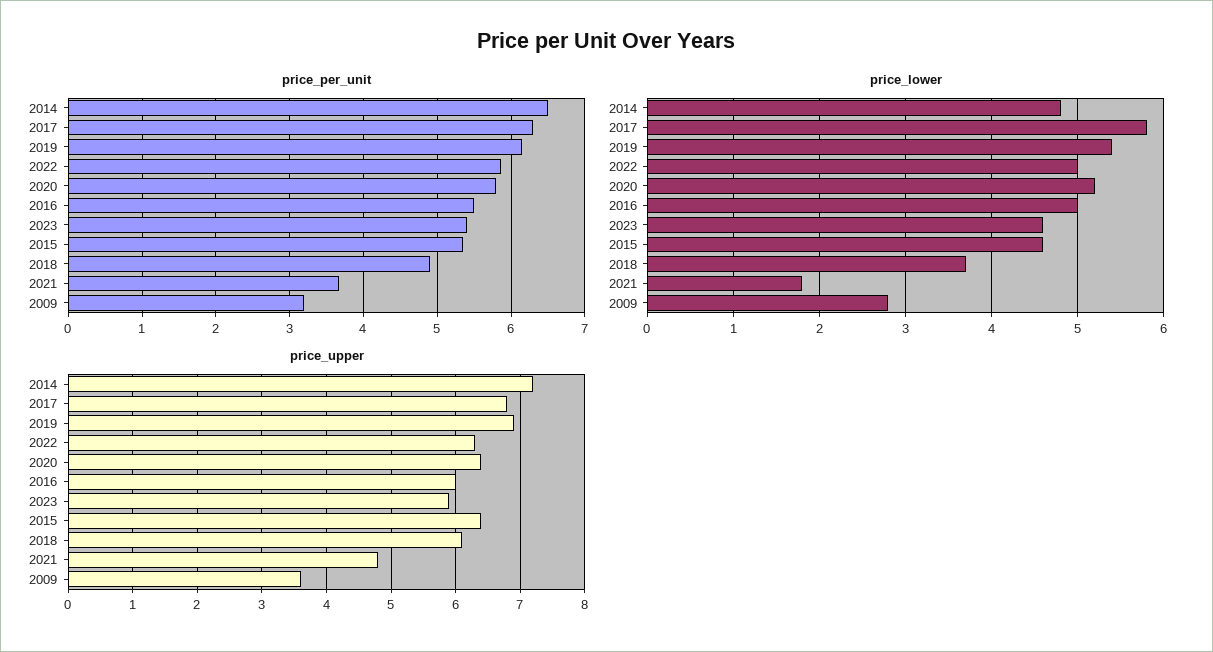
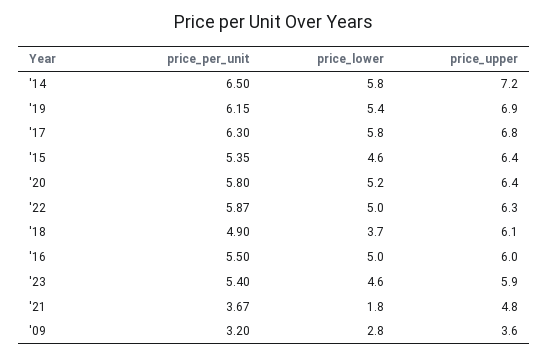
price_lower, 2014: 4.8 -> 5.8

